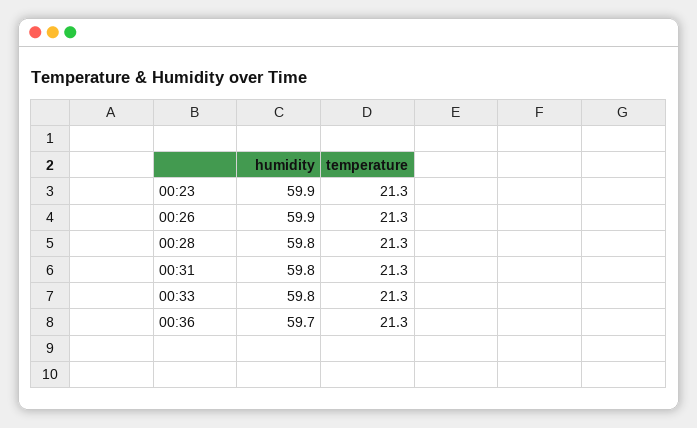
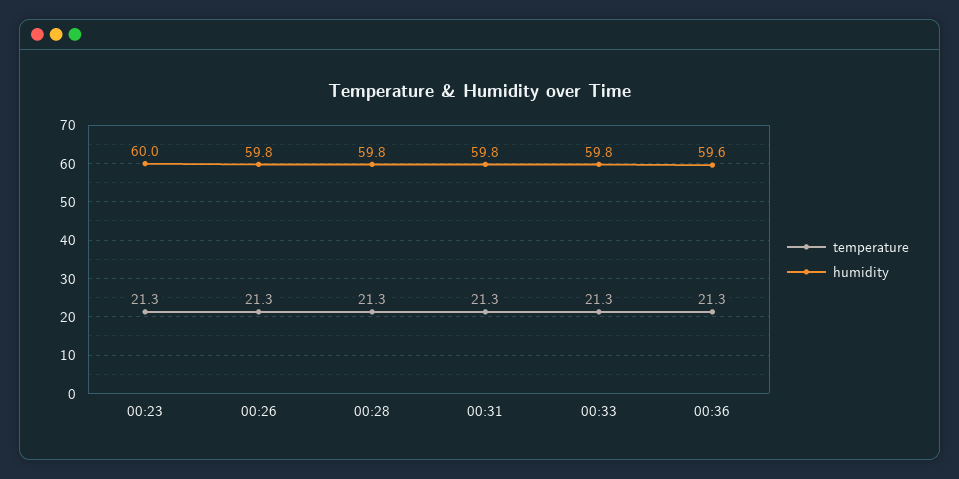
humidity, 00:23: 59.9 -> 60
humidity, 00:26: 59.9 -> 59.8
humidity, 00:36: 59.7 -> 59.6

